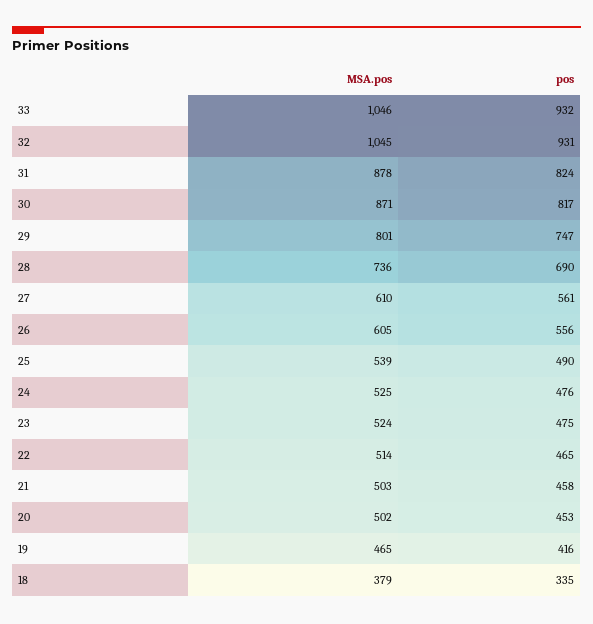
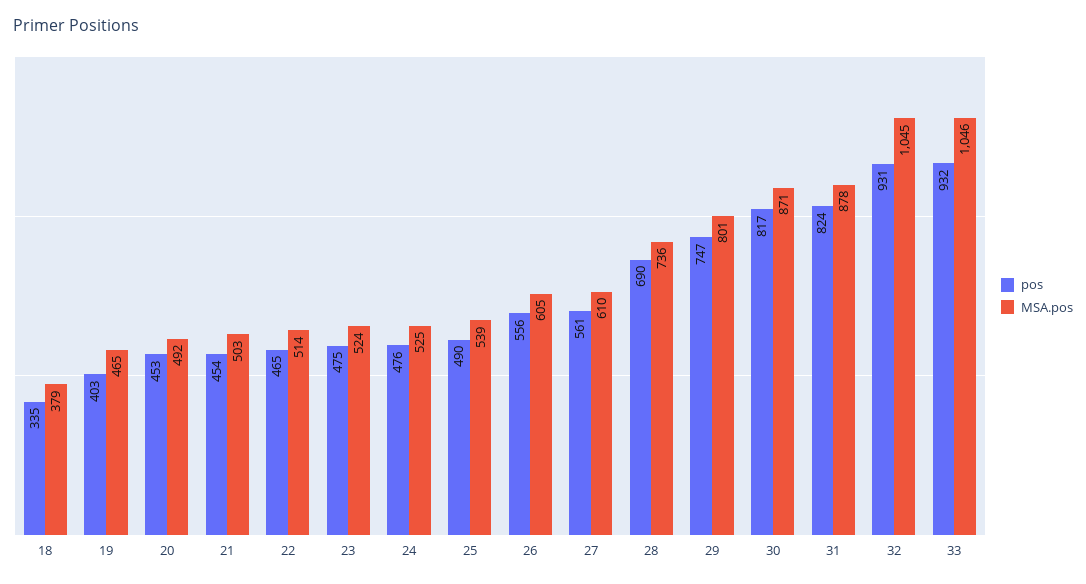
pos, 21: 458 -> 454
MSA.pos, 20: 502 -> 492
pos, 19: 416 -> 403

